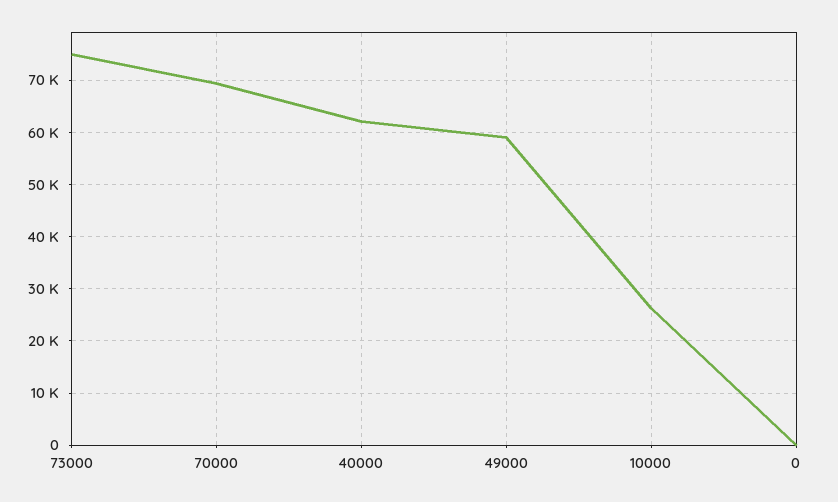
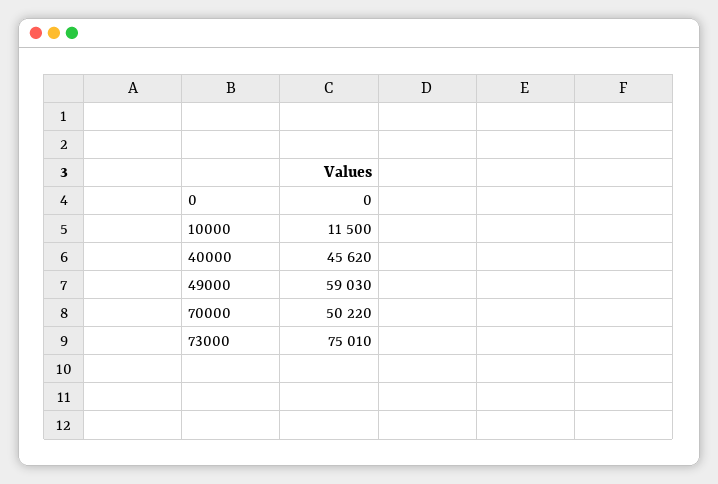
70000: 70000 -> 50220
40000: 62000 -> 45620
10000: 26000 -> 11500

